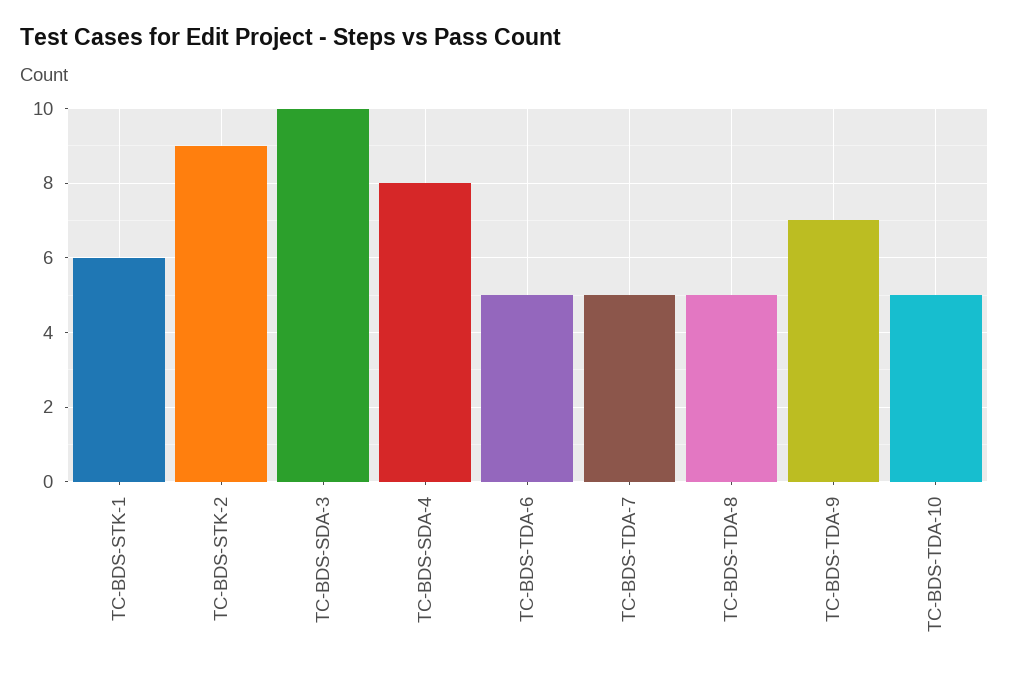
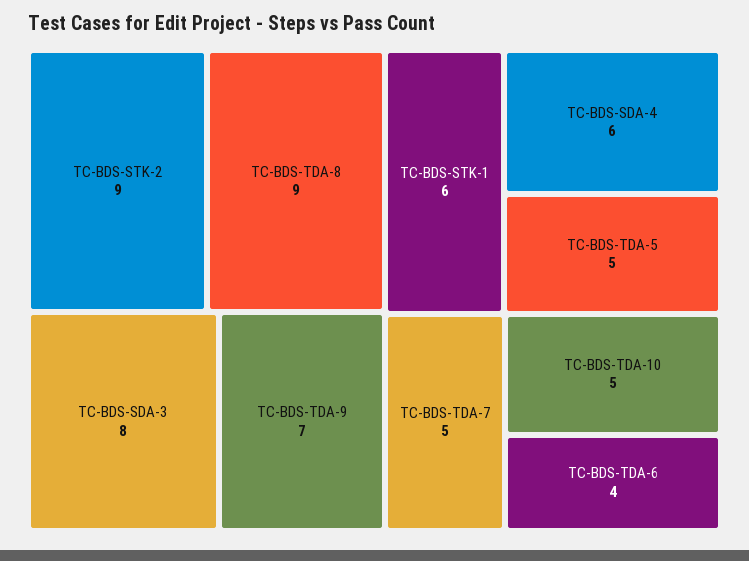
TC-BDS-SDA-3: 10 -> 8
TC-BDS-SDA-4: 8 -> 6
TC-BDS-TDA-6: 5 -> 4
TC-BDS-TDA-8: 5 -> 9
TC-BDS-TDA-5: none -> 5

